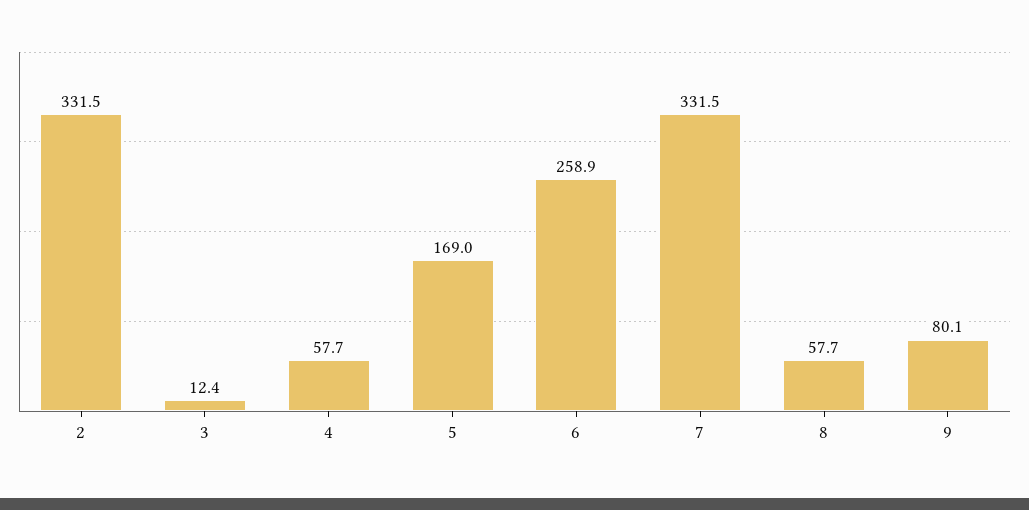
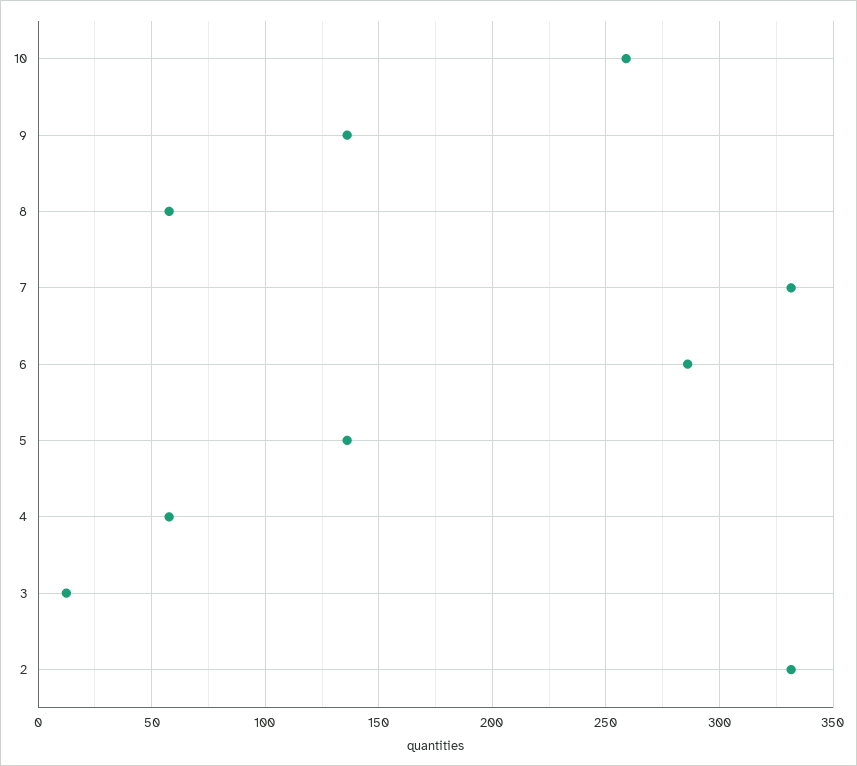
5: 169 -> 135
6: 258.9 -> 285
9: 80.1 -> 135
10: none -> 260

